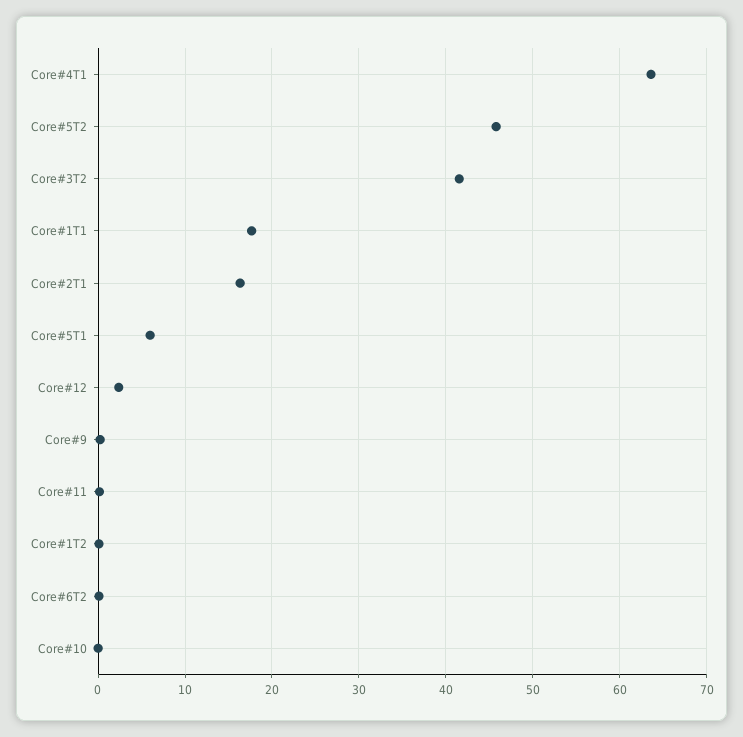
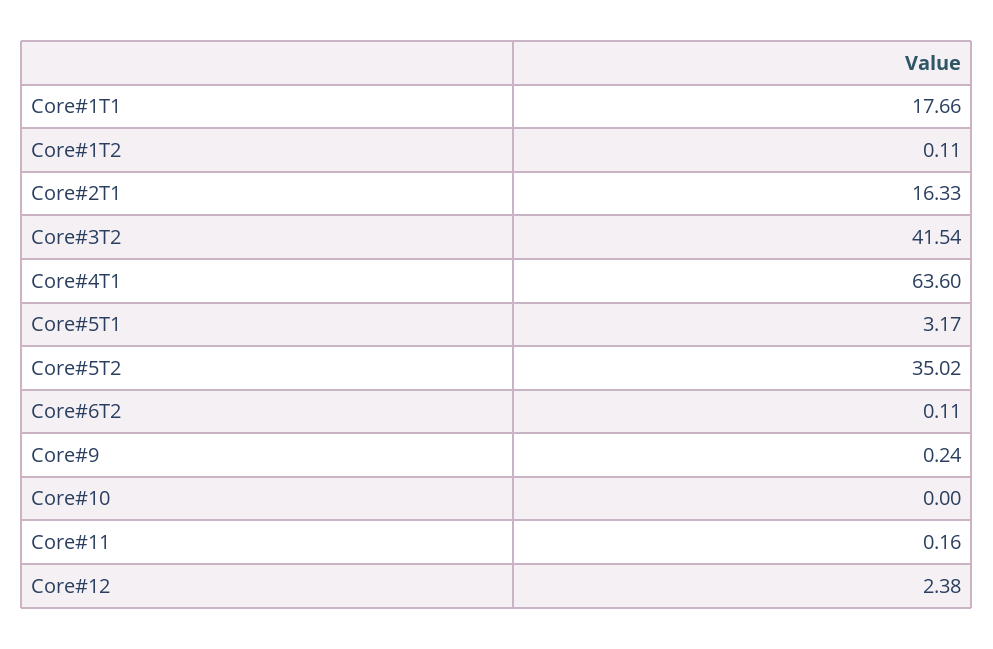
Core#5T2: 46 -> 35.02
Core#5T1: 6 -> 3.17

